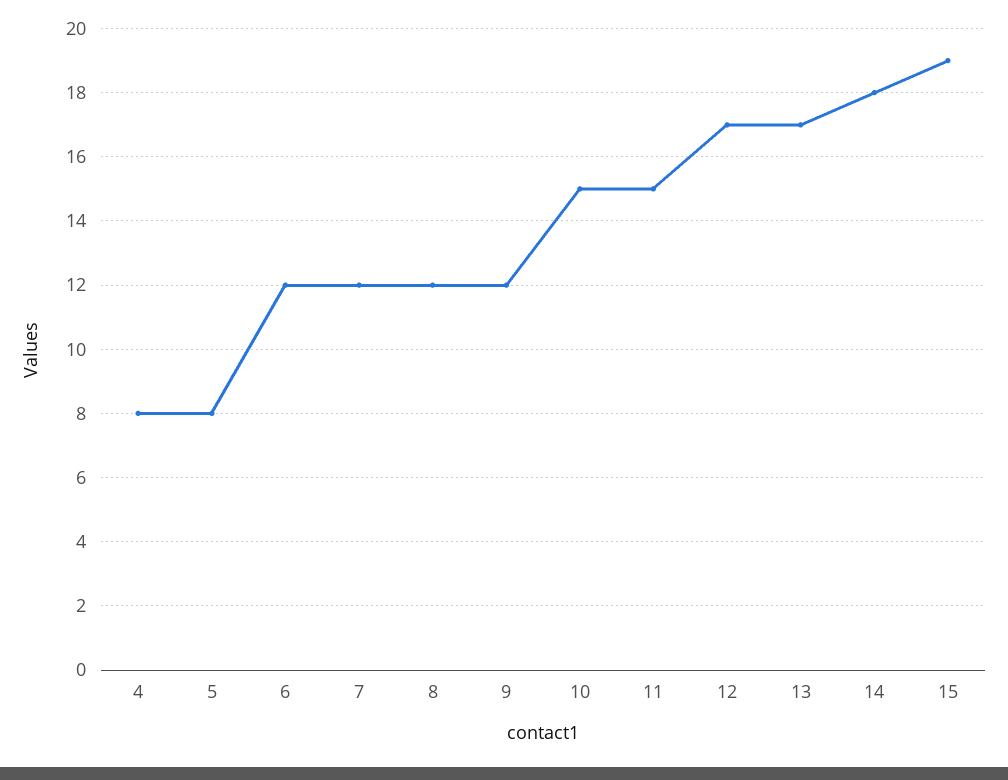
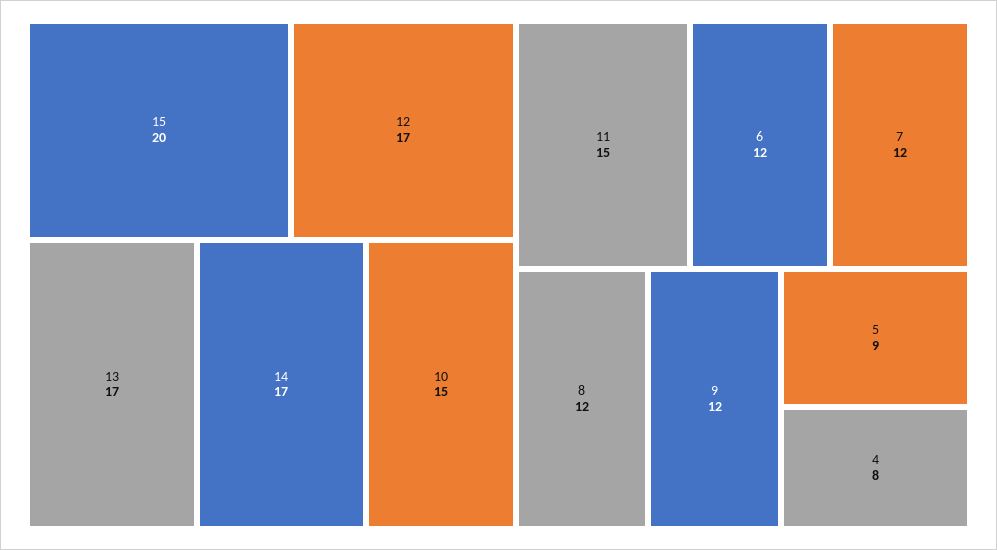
5: 8 -> 9
14: 18 -> 17
15: 19 -> 20

